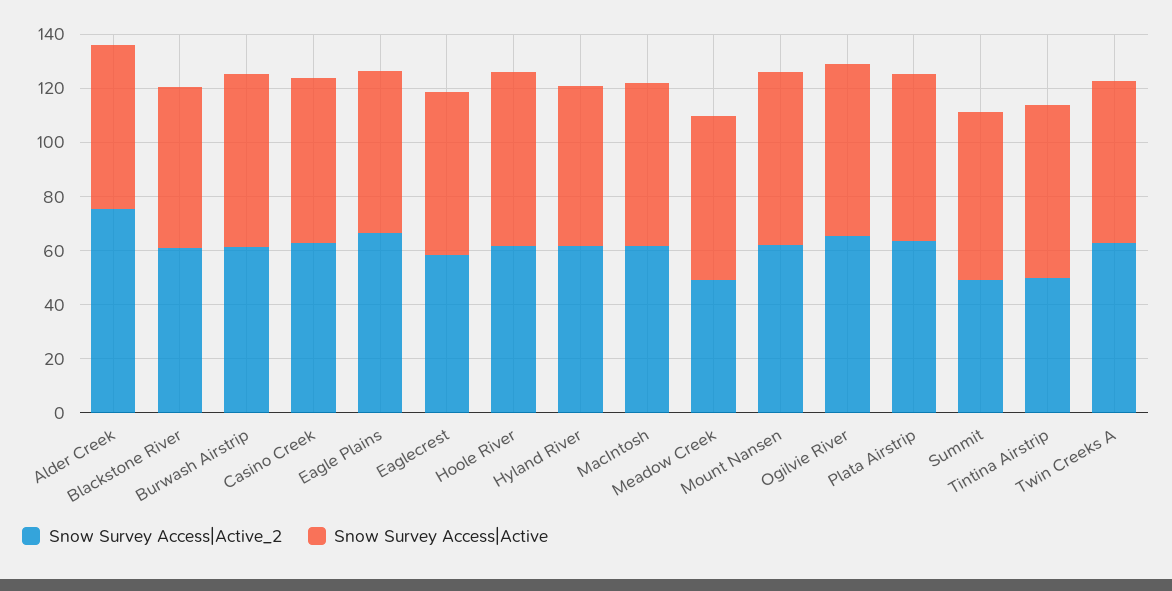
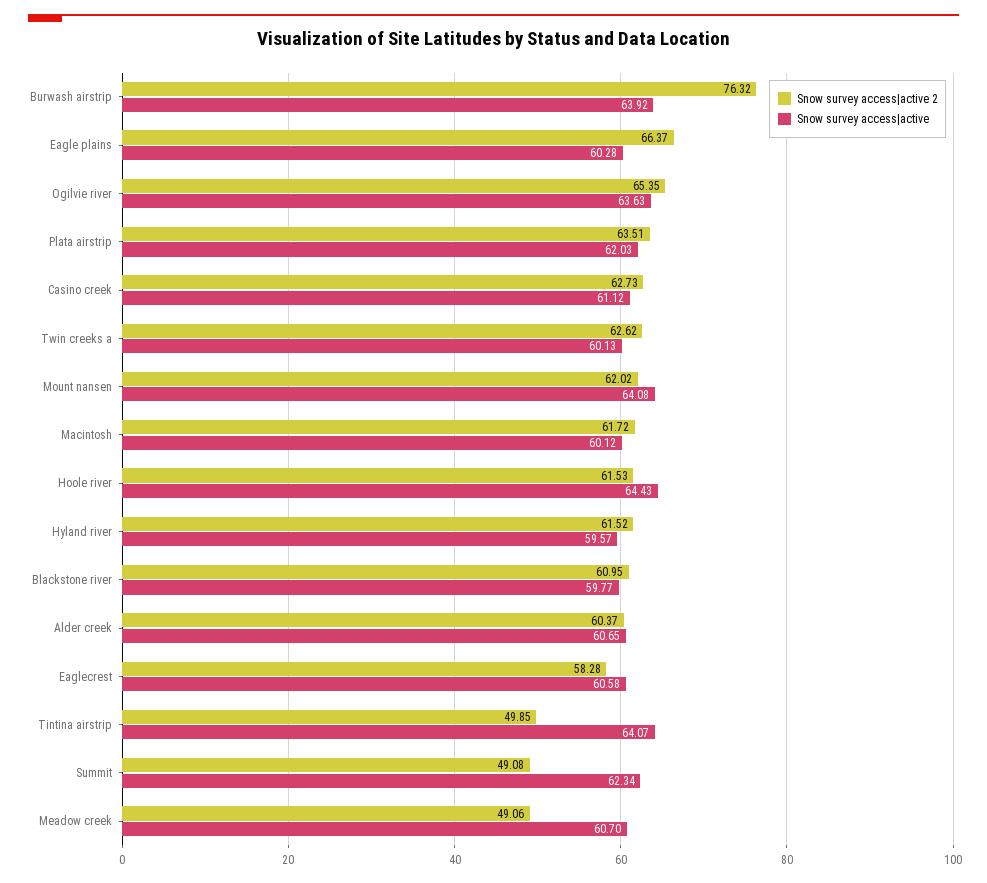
Snow Survey Access|Active_2, Alder Creek: 75 -> 60.37
Snow Survey Access|Active_2, Burwash Airstrip: 60 -> 76.32

